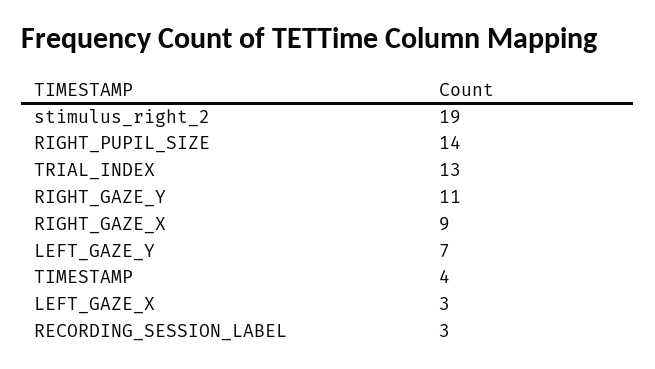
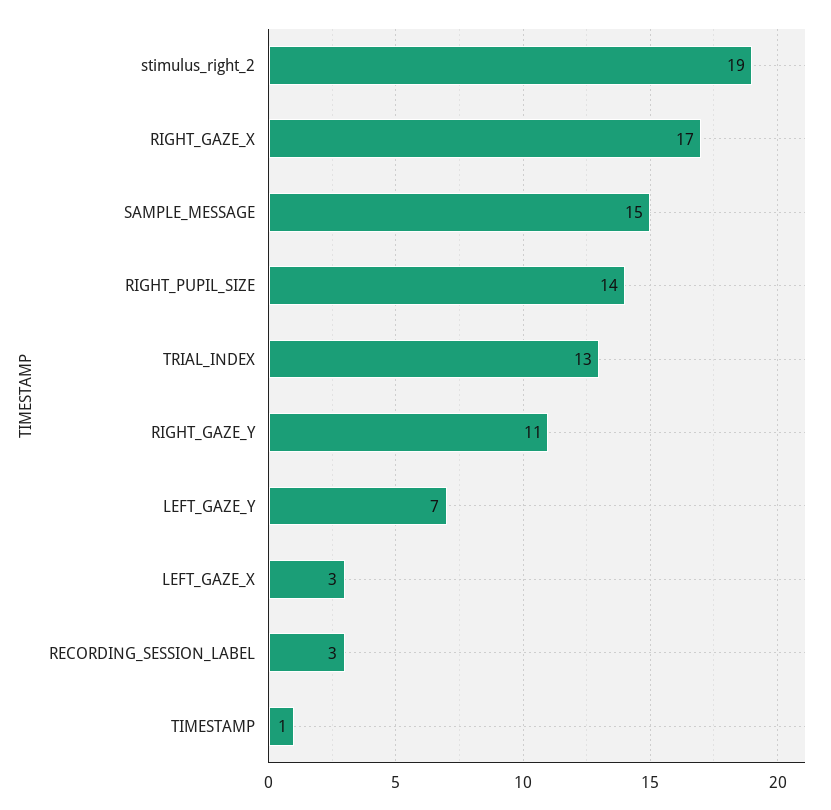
RIGHT_GAZE_X: 9 -> 17
TIMESTAMP: 4 -> 1
SAMPLE_MESSAGE: none -> 15

